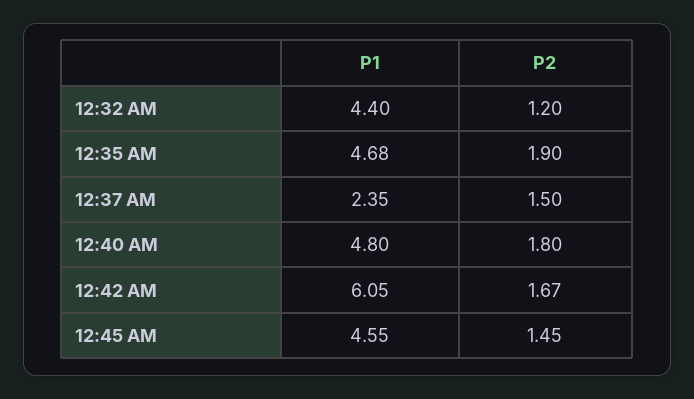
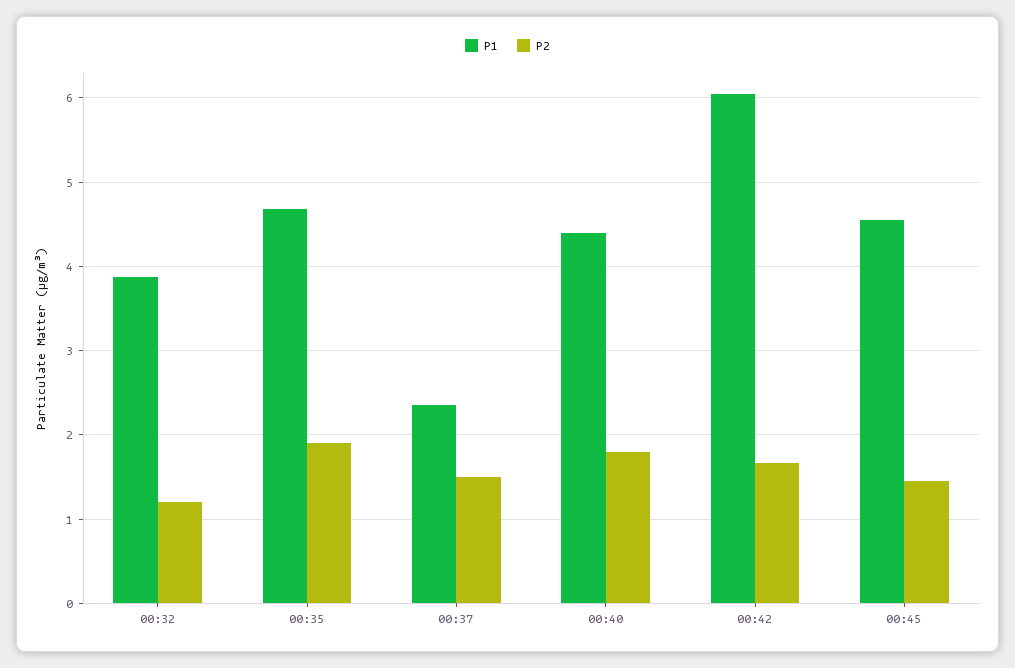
P1, 12:32 AM: 4.4 -> 3.9
P1, 12:40 AM: 4.8 -> 4.4

